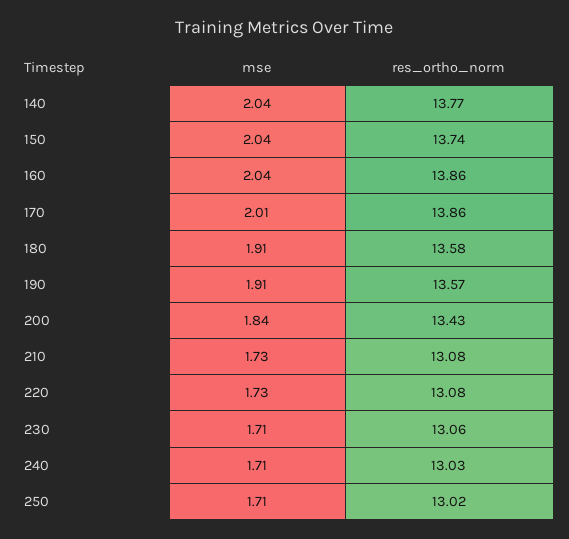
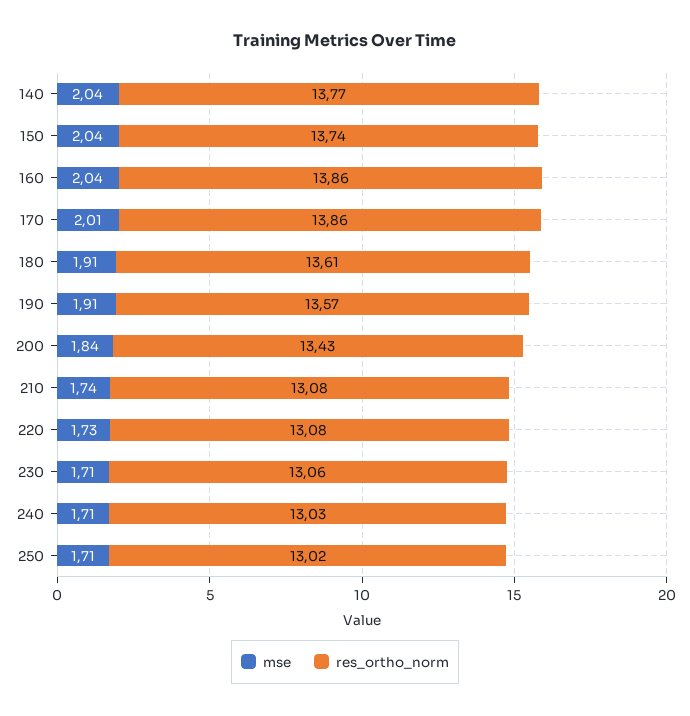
res_ortho_norm, 180: 13.58 -> 13.61
mse, 210: 1.73 -> 1.74

